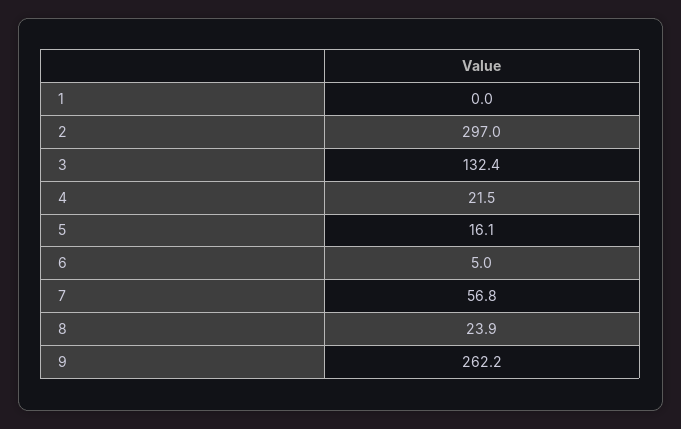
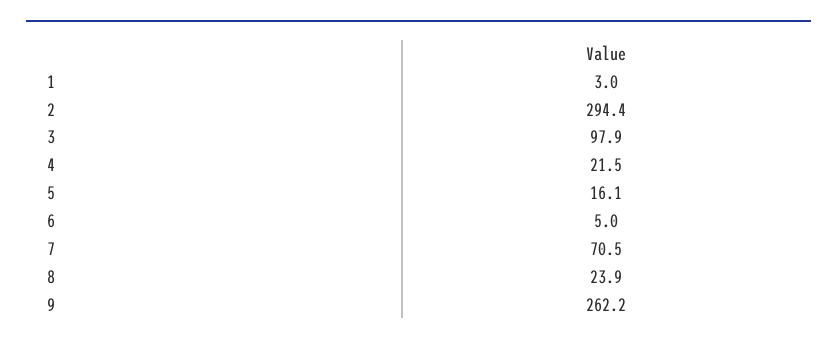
1: 0 -> 3
2: 297 -> 294.4
3: 132.4 -> 97.9
7: 56.8 -> 70.5

